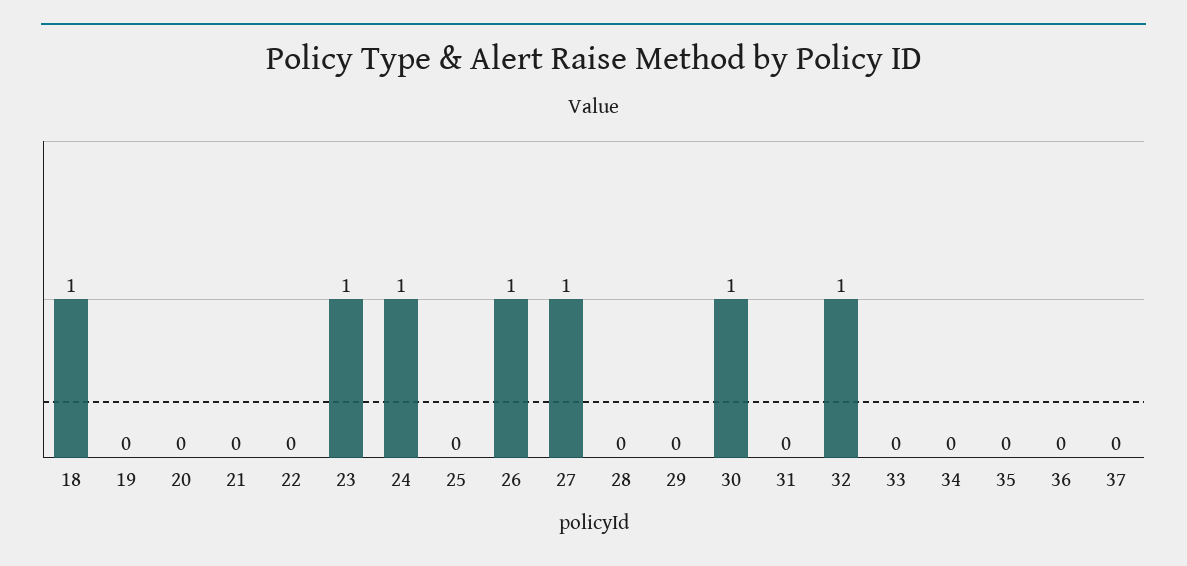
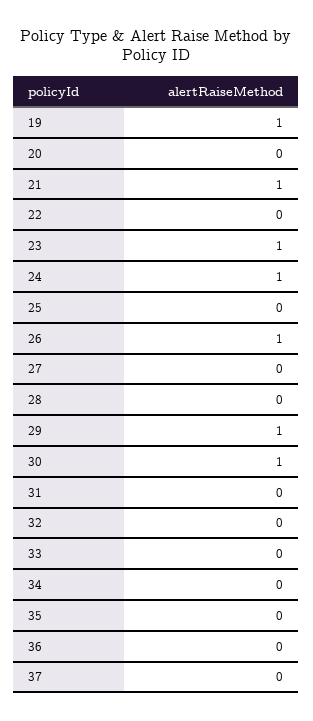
18: 1 -> none
19: 0 -> 1
21: 0 -> 1
27: 1 -> 0
29: 0 -> 1
32: 1 -> 0

